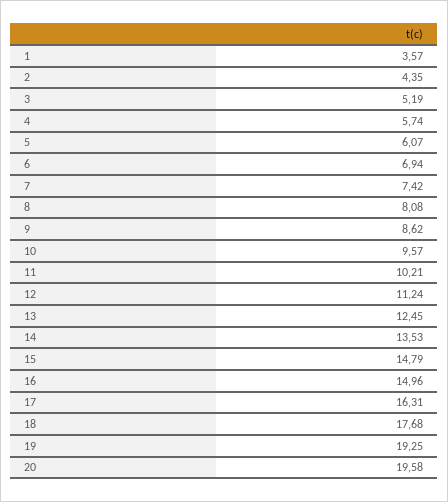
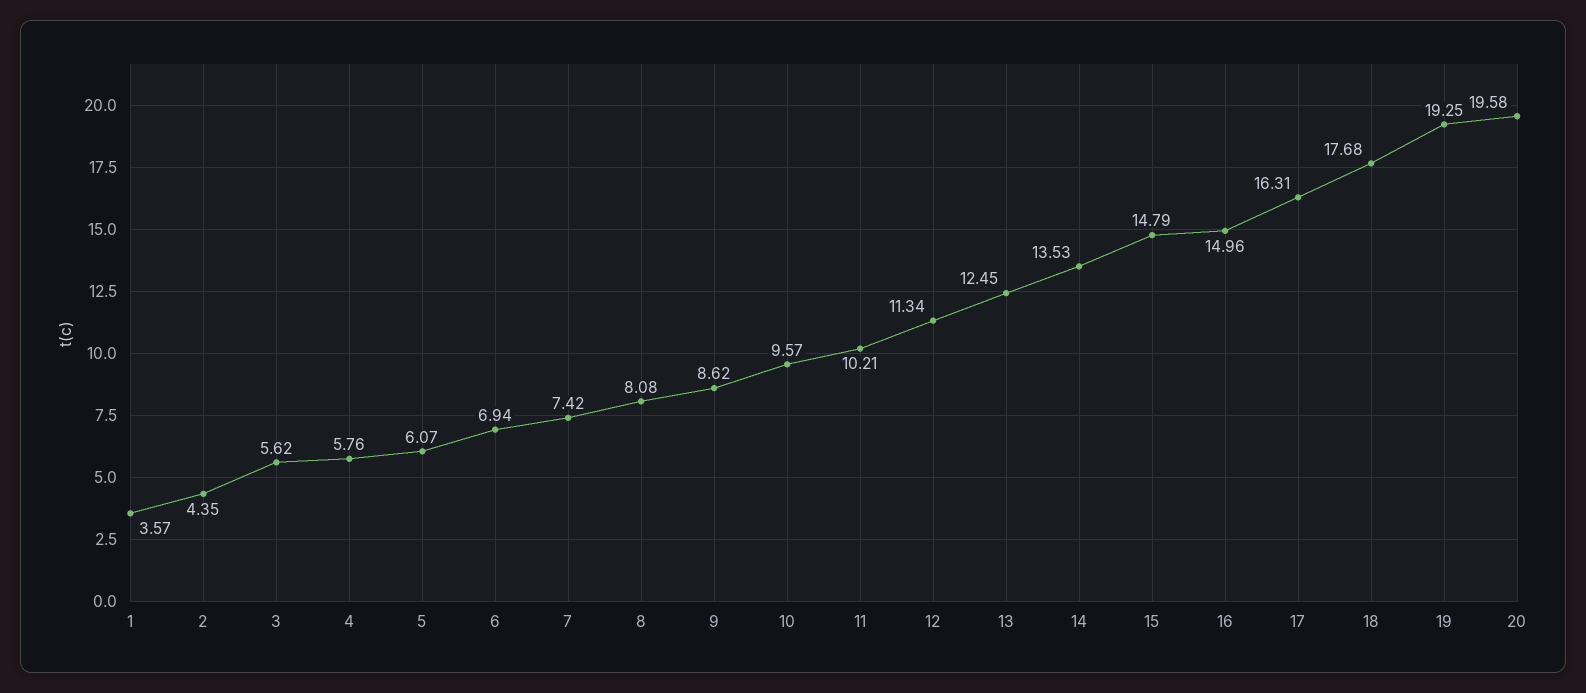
3: 5.19 -> 5.62
4: 5.74 -> 5.76
12: 11.24 -> 11.34

